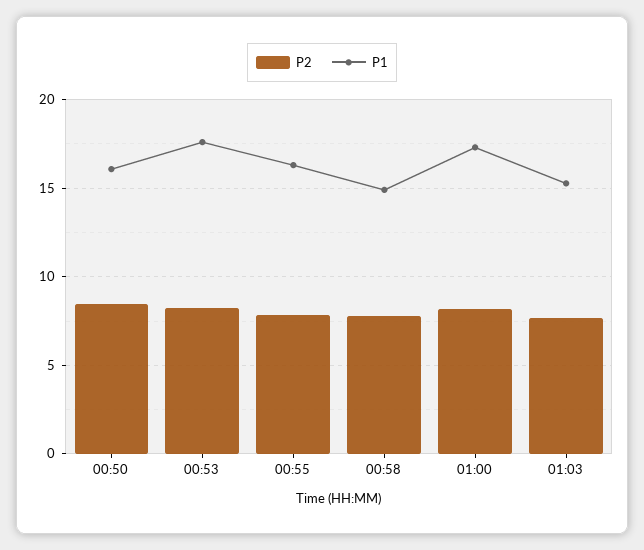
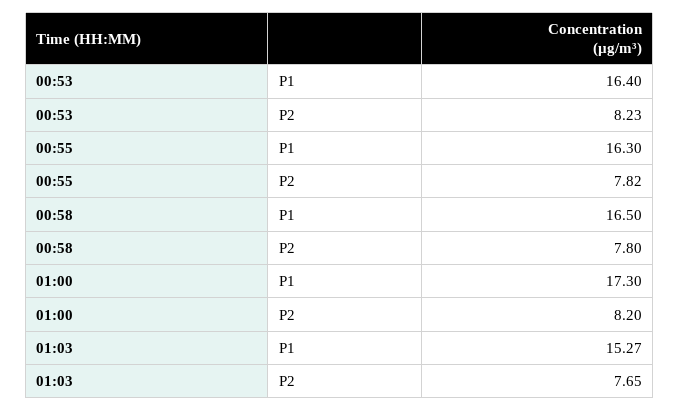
P2, 00:50: 8.5 -> none
P1, 00:50: 16 -> none
P1, 00:53: 17.5 -> 16.4
P1, 00:58: 15 -> 16.5

